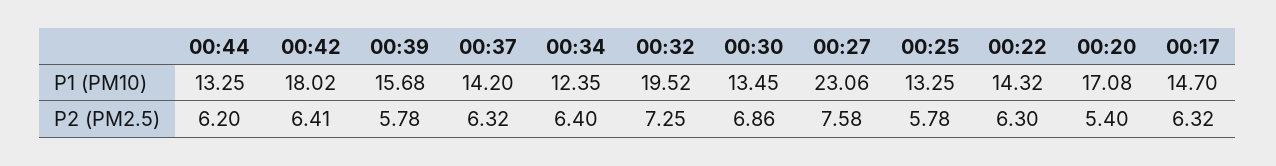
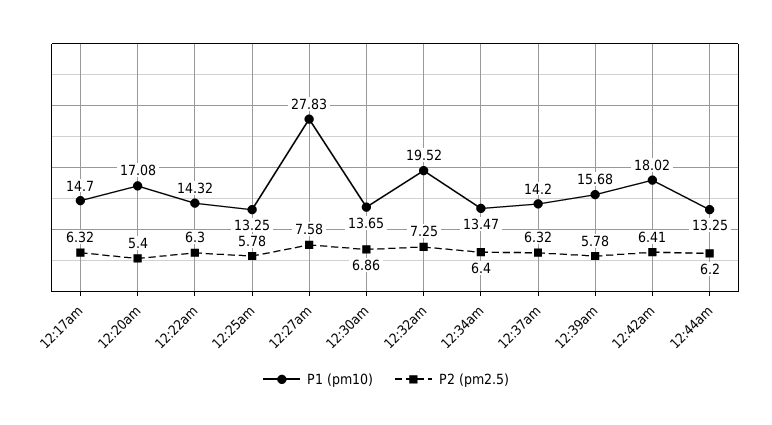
P1 (PM10), 00:34: 12.35 -> 13.47
P1 (PM10), 00:30: 13.45 -> 13.65
P1 (PM10), 00:27: 23.06 -> 27.83

